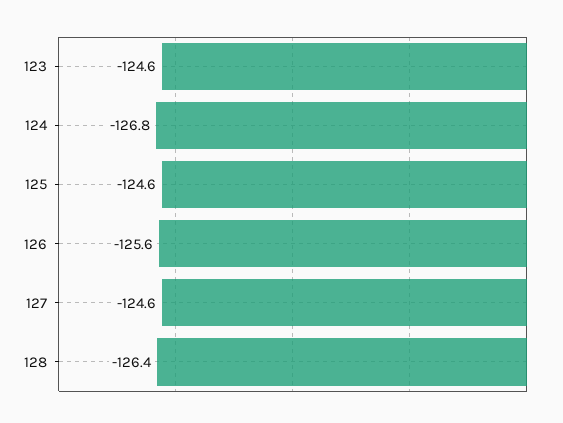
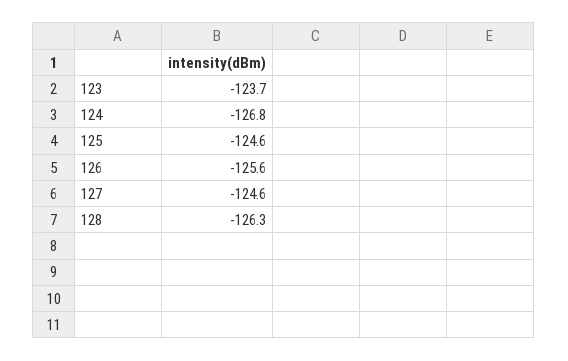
123: -124.6 -> -123.7
128: -126.4 -> -126.3

